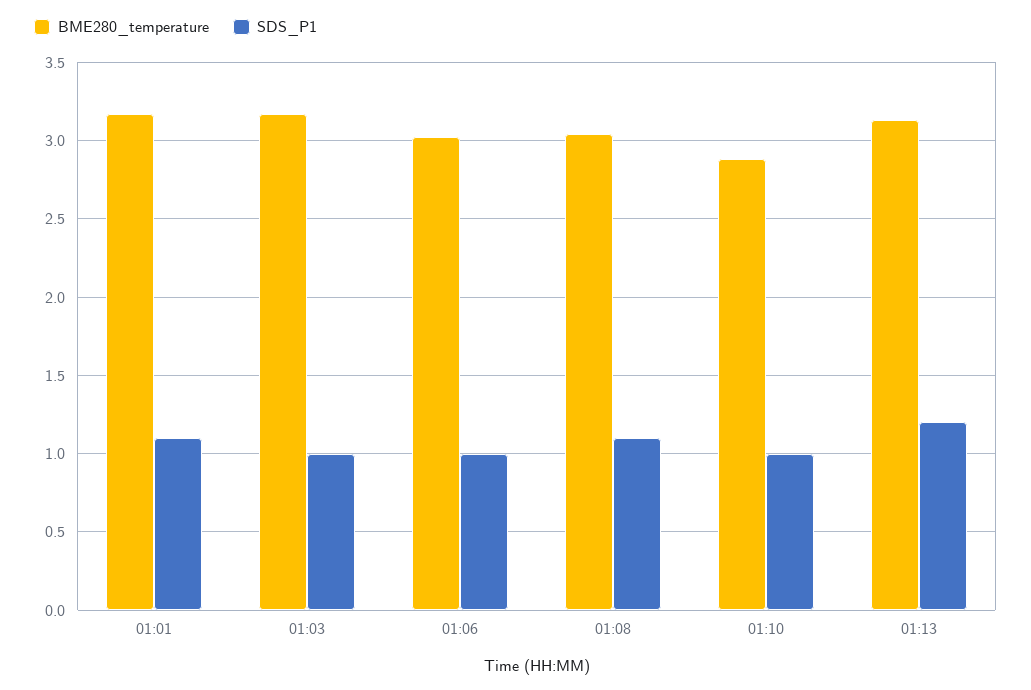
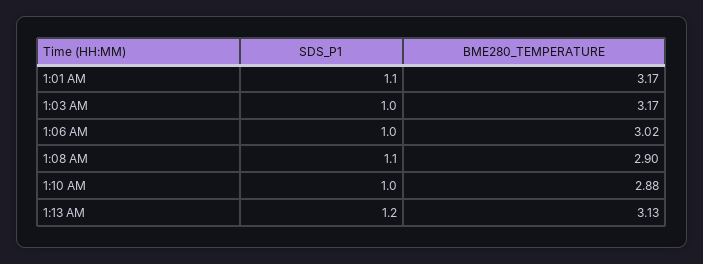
BME280_temperature, 01:08: 3.05 -> 2.9

